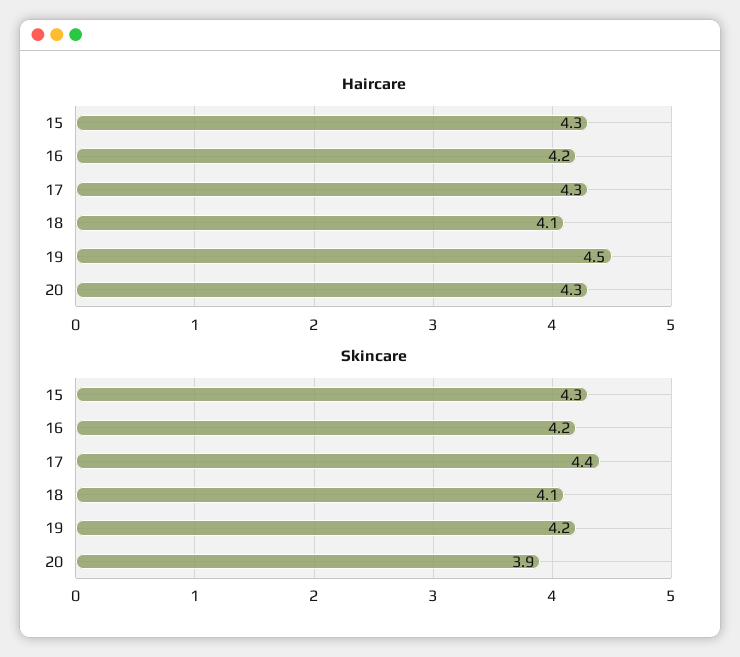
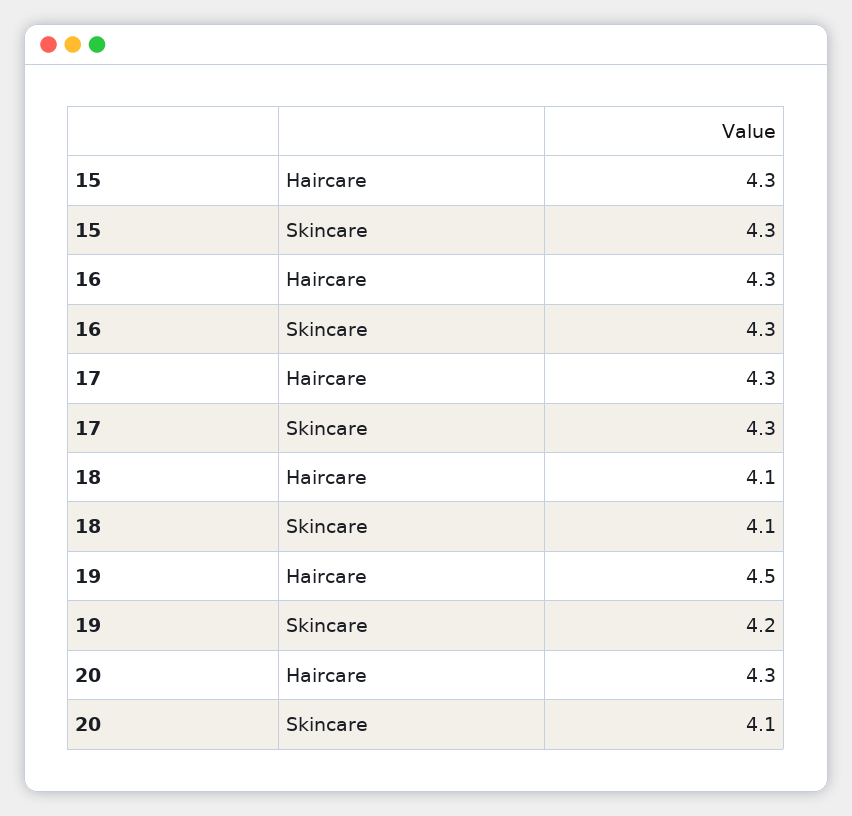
Haircare, 16: 4.2 -> 4.3
Skincare, 16: 4.2 -> 4.3
Skincare, 17: 4.4 -> 4.3
Skincare, 20: 3.9 -> 4.1

